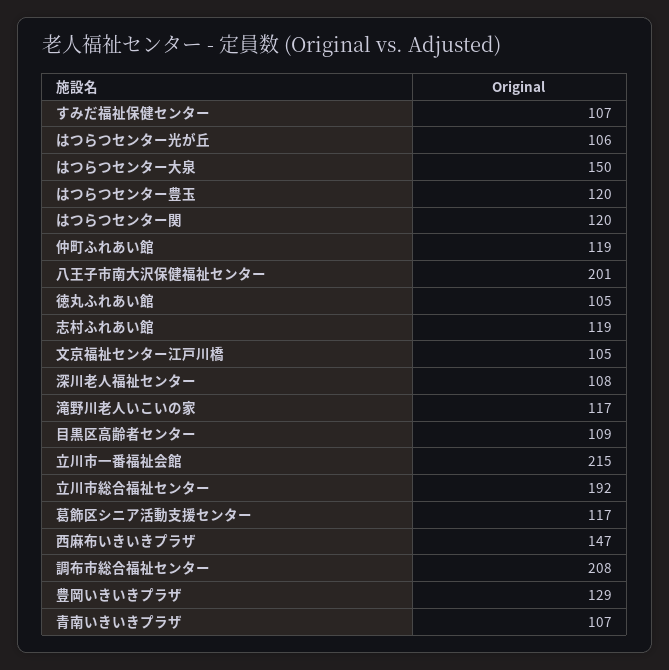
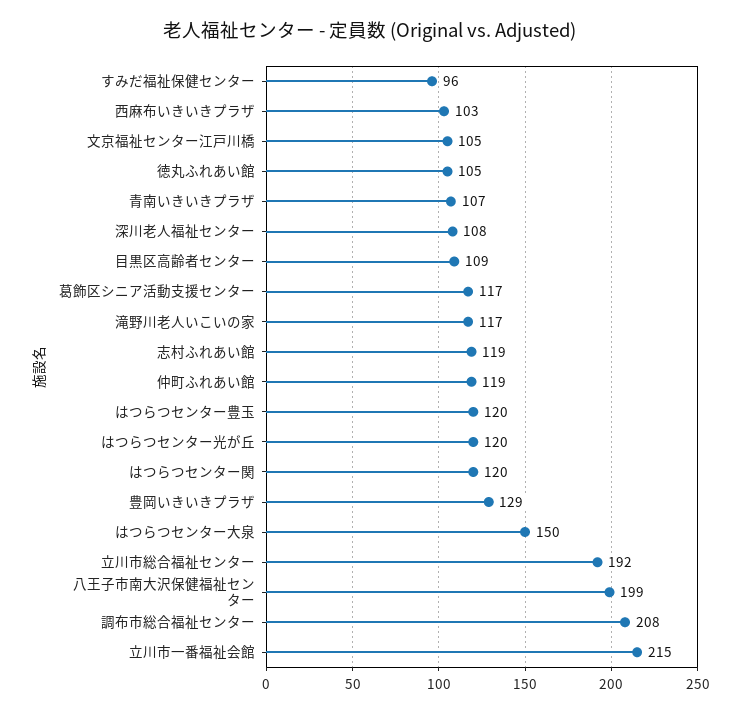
すみだ福祉保健センター: 107 -> 96
はつらつセンター光が丘: 106 -> 120
八王子市南大沢保健福祉センター: 201 -> 199
西麻布いきいきプラザ: 147 -> 103

